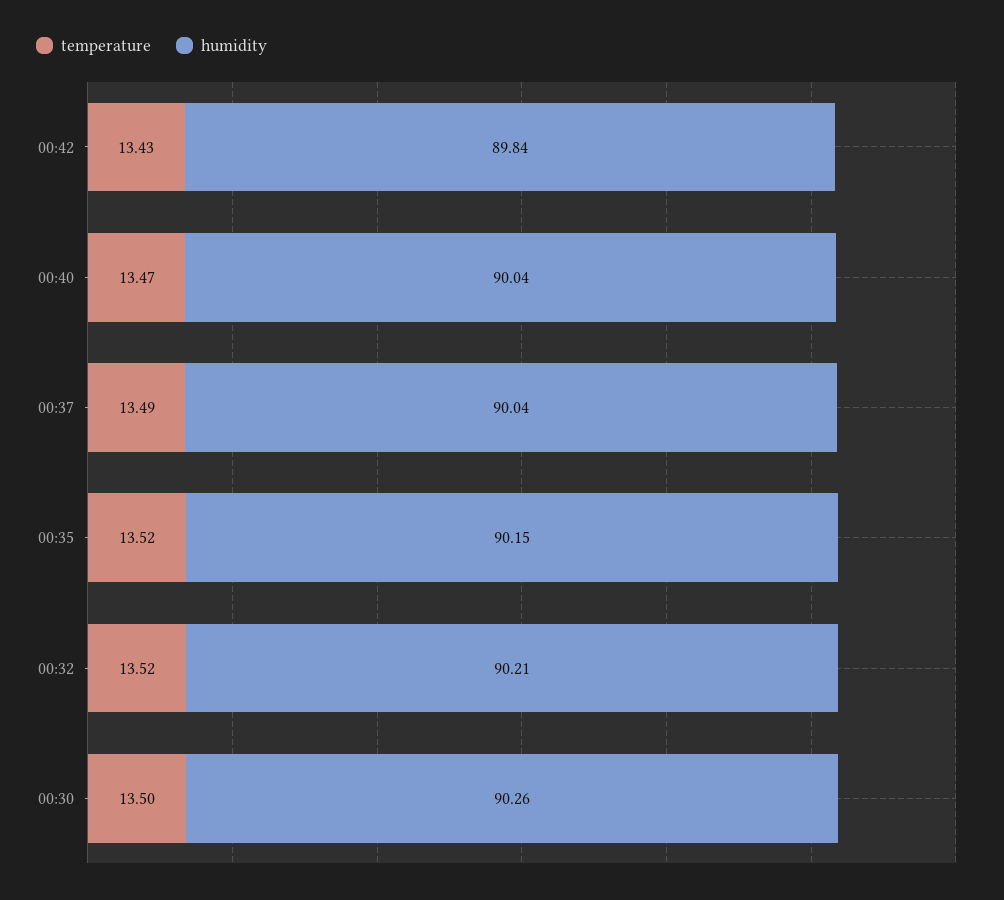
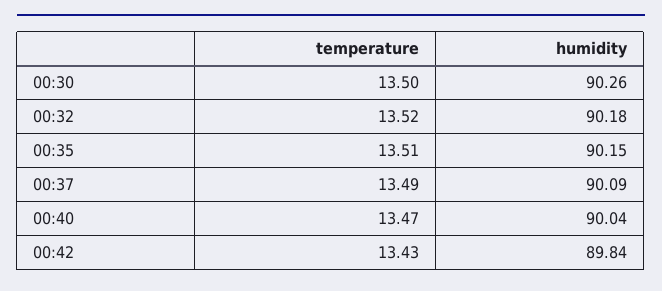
humidity, 00:37: 90.04 -> 90.09
temperature, 00:35: 13.52 -> 13.51
humidity, 00:32: 90.21 -> 90.18

